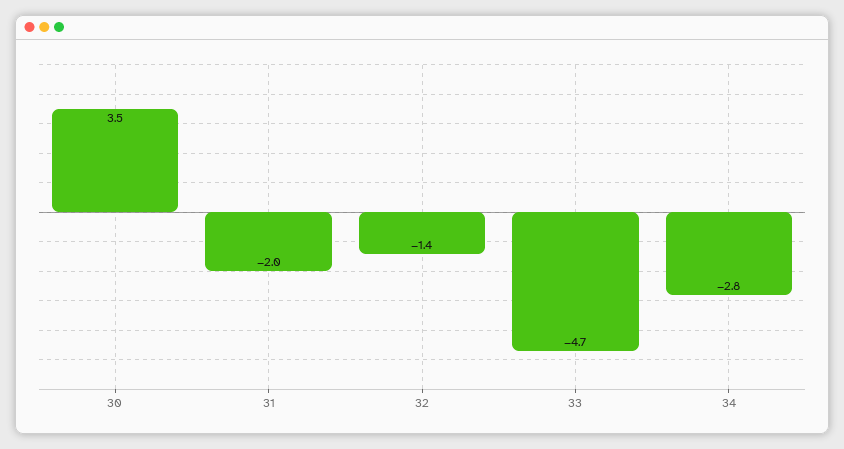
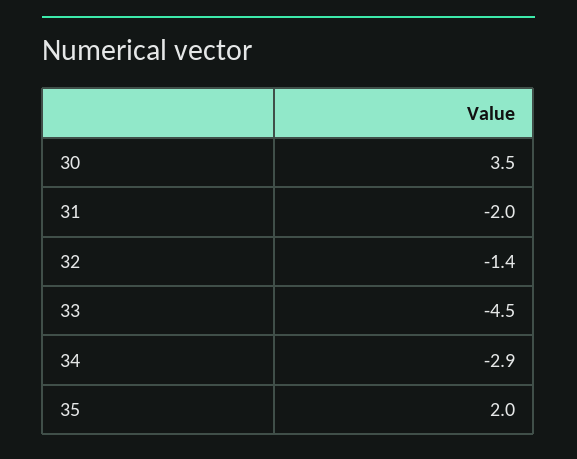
33: -4.7 -> -4.5
34: -2.8 -> -2.9
35: none -> 2

